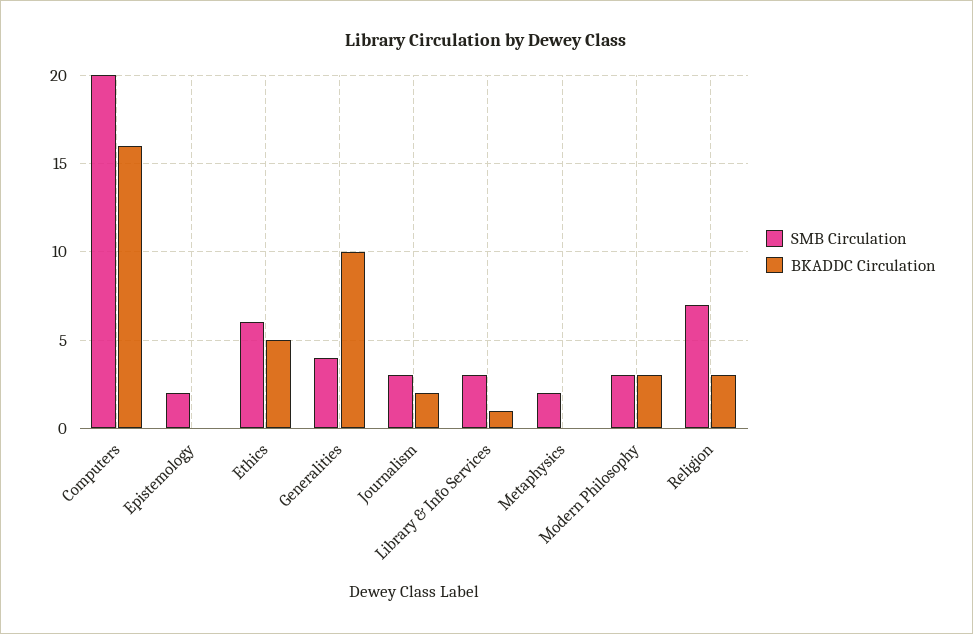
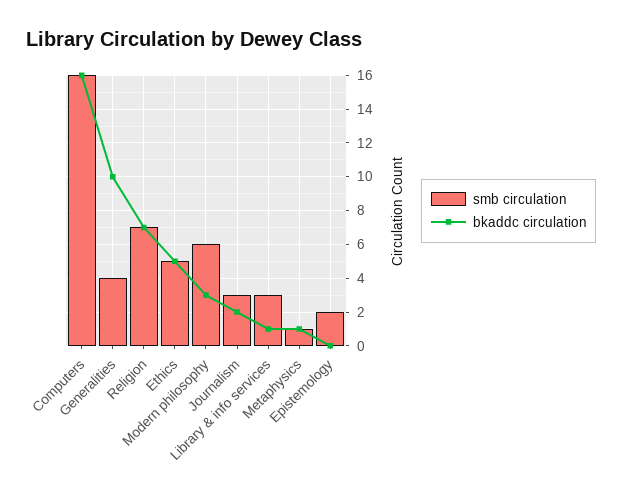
SMB Circulation, Computers: 20 -> 16
SMB Circulation, Ethics: 6 -> 5
SMB Circulation, Metaphysics: 2 -> 1
BKADDC Circulation, Metaphysics: 0 -> 1
SMB Circulation, Modern Philosophy: 3 -> 6
BKADDC Circulation, Religion: 3 -> 7

